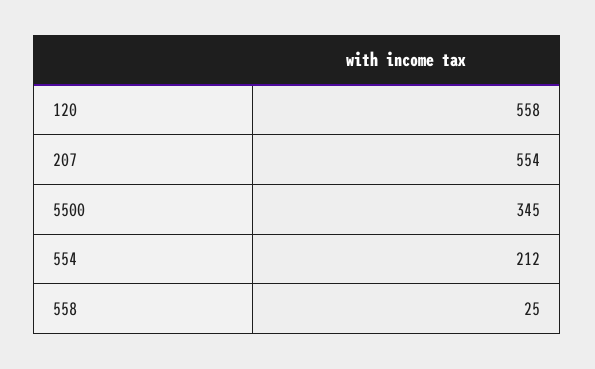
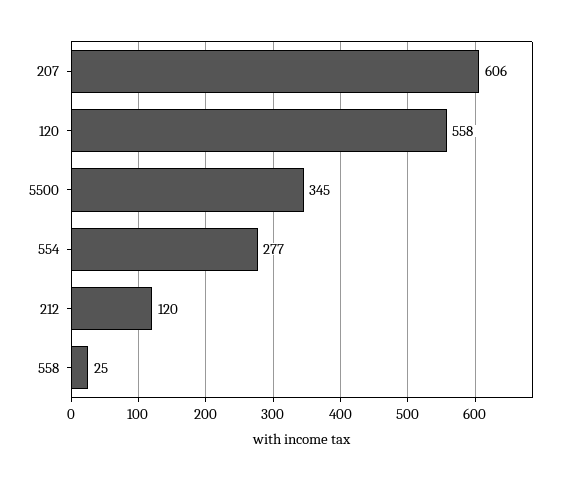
207: 554 -> 606
554: 212 -> 277
212: none -> 120

